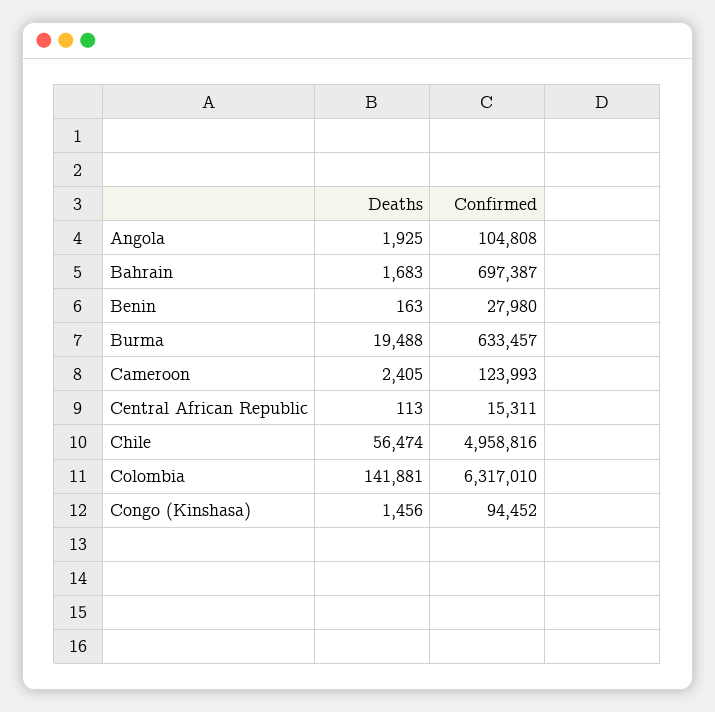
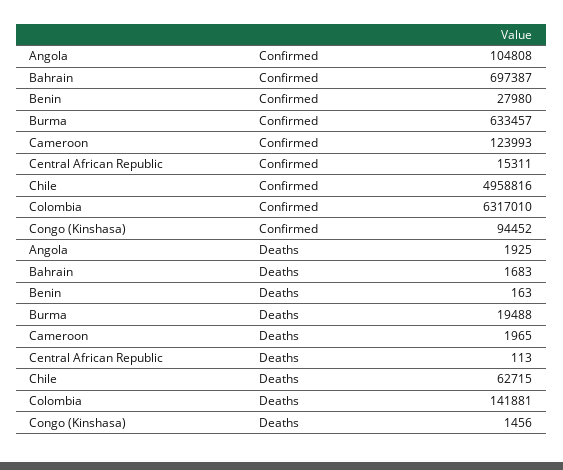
Deaths, Cameroon: 2405 -> 1965
Deaths, Chile: 56474 -> 62715

